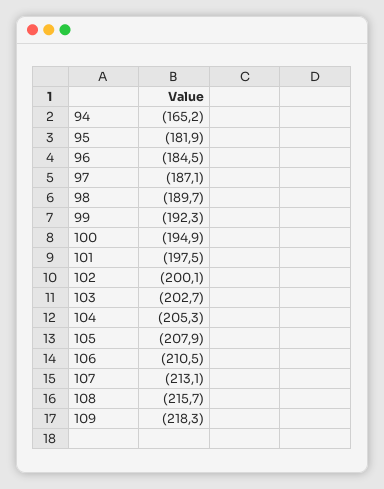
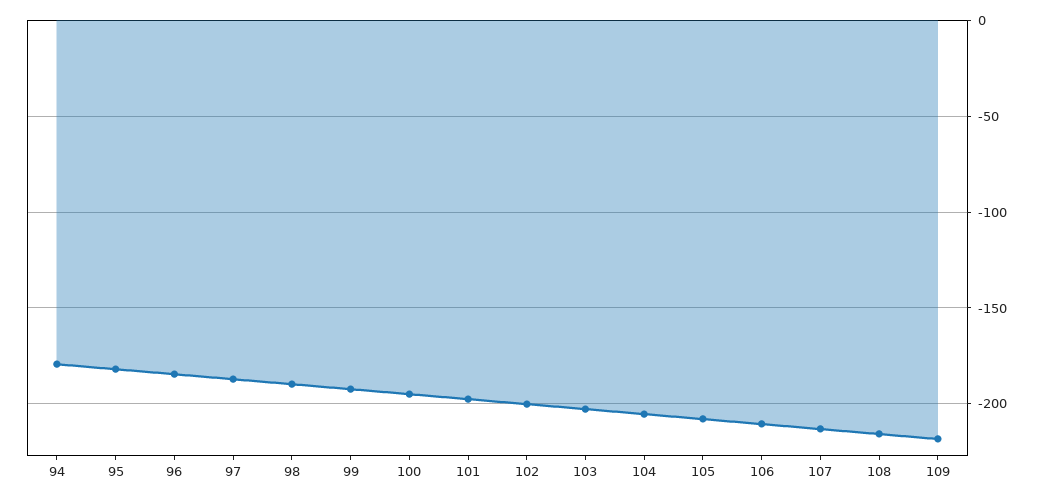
94: -165.2 -> -180

